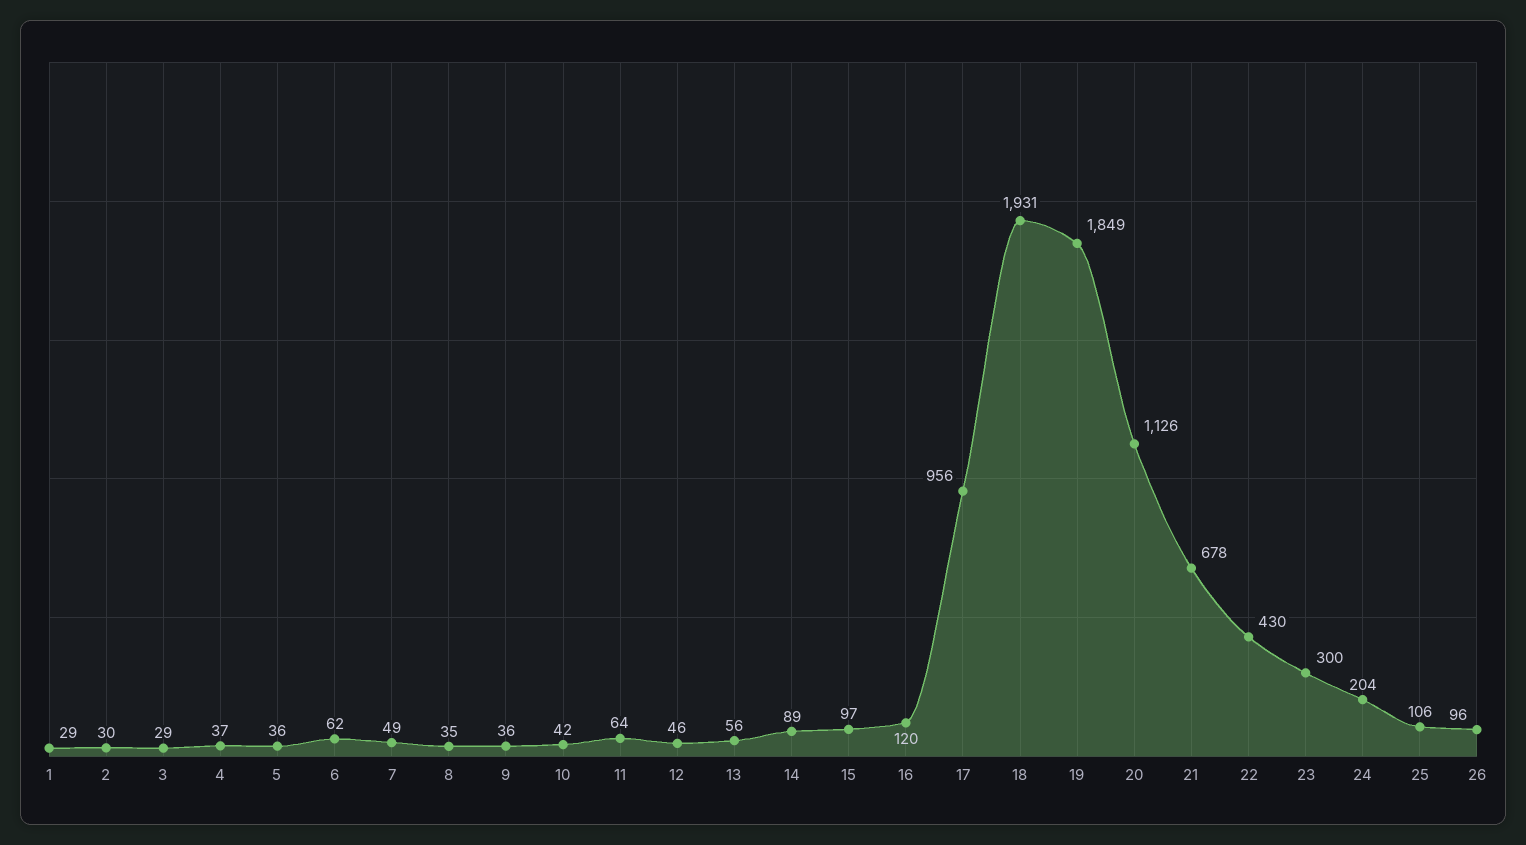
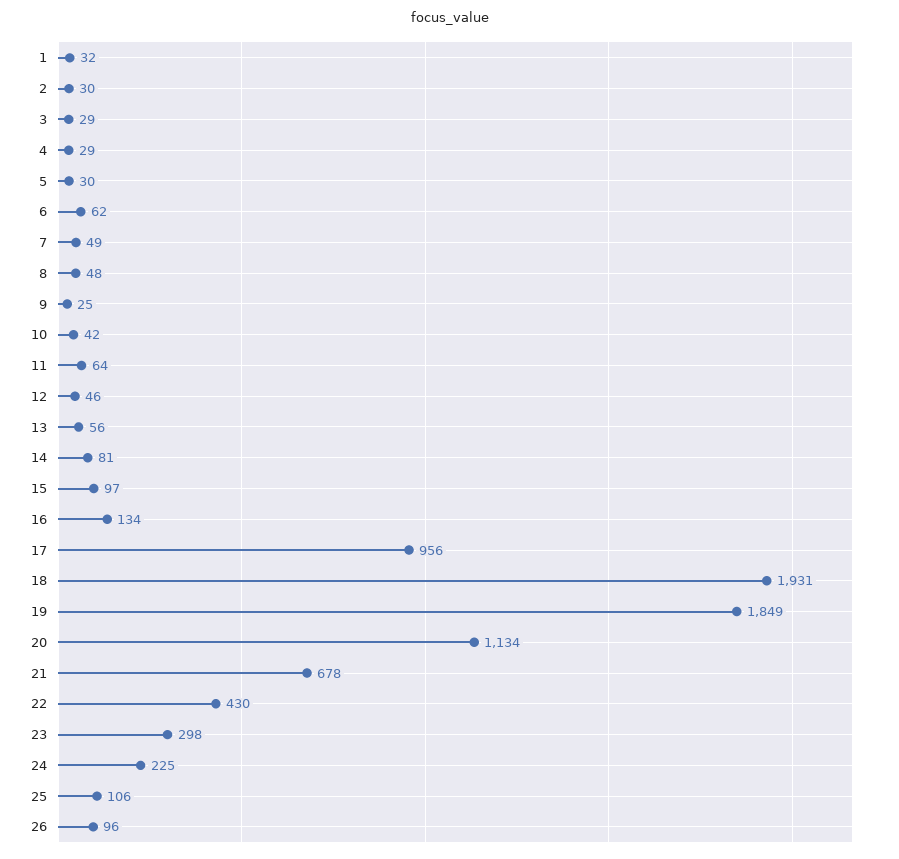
1: 29 -> 32
4: 37 -> 29
5: 36 -> 30
8: 35 -> 48
9: 36 -> 25
14: 89 -> 81
16: 120 -> 134
20: 1126 -> 1134
23: 300 -> 298
24: 204 -> 225

